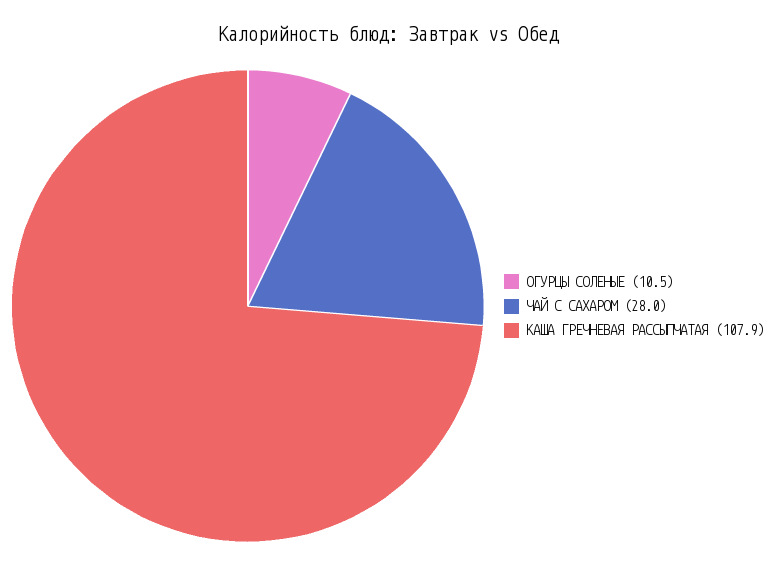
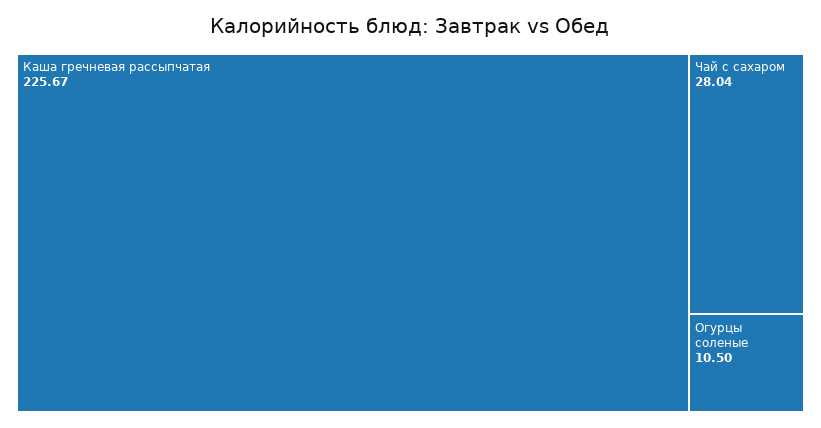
КАША ГРЕЧНЕВАЯ РАССЫПЧАТАЯ: 107.9 -> 225.67

